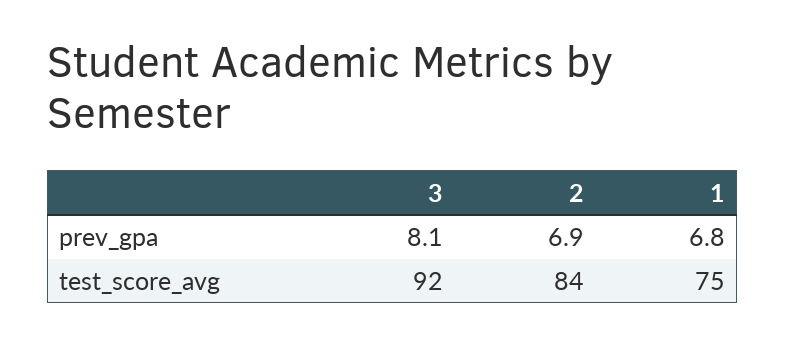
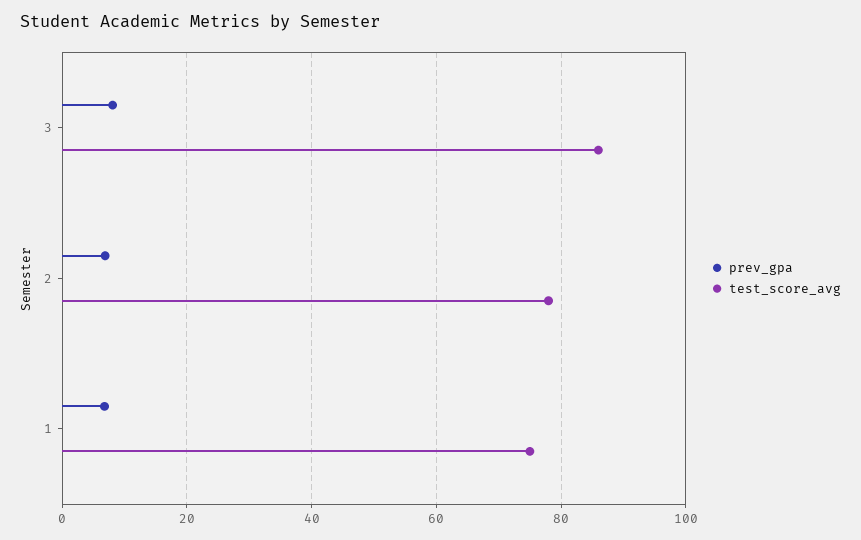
test_score_avg, 3: 92 -> 86
test_score_avg, 2: 84 -> 78

